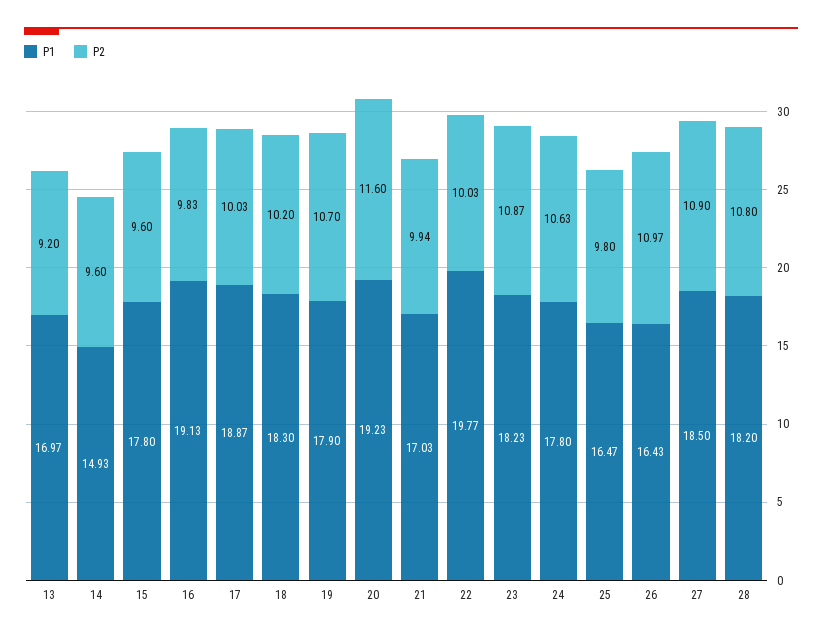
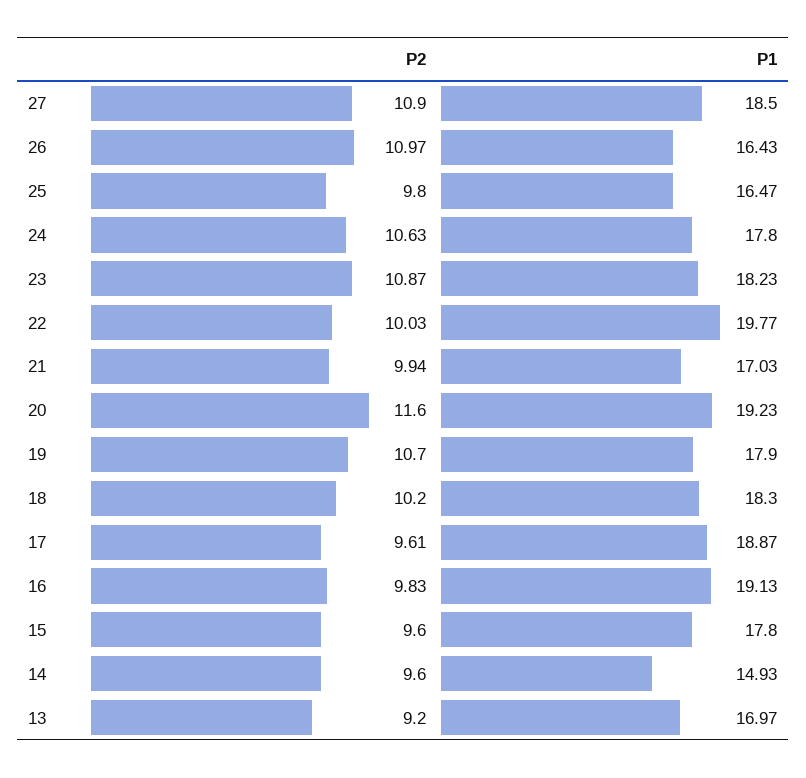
P2, 17: 10.03 -> 9.61
P1, 28: 18.2 -> none
P2, 28: 10.8 -> none

